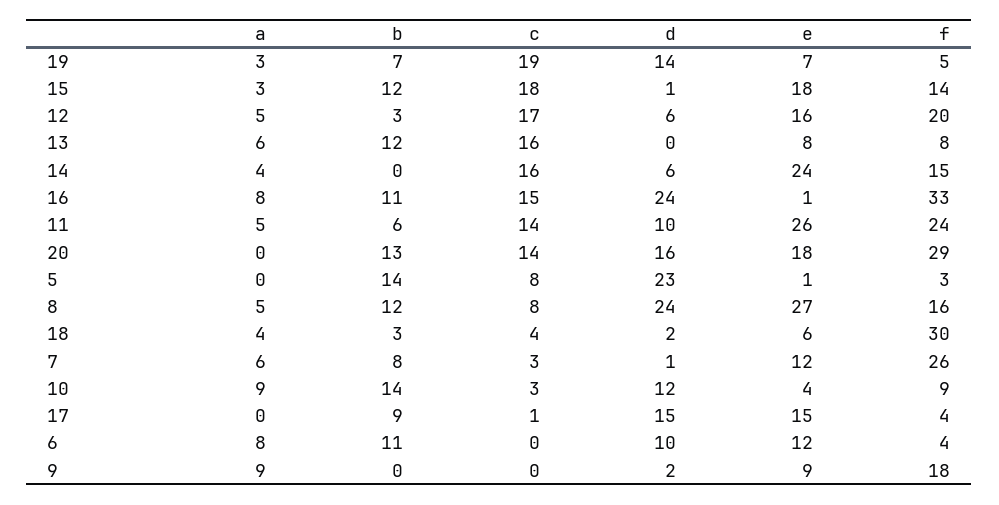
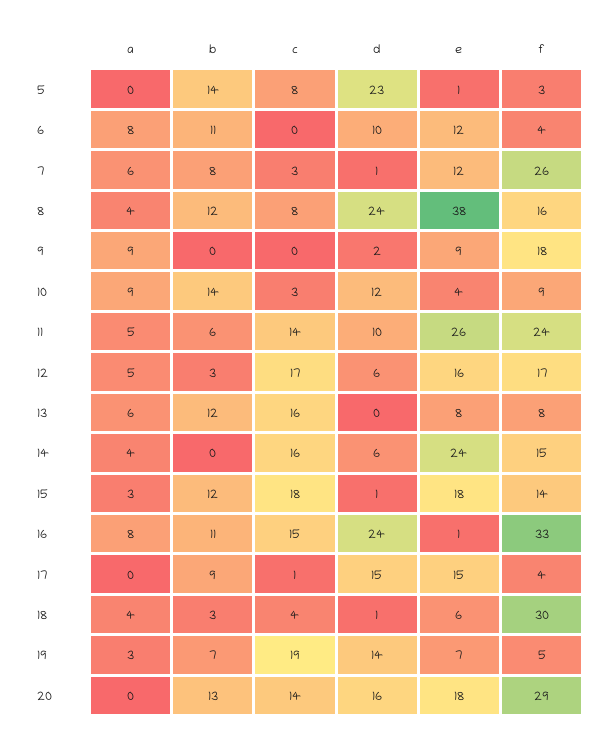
f, 12: 20 -> 17
a, 8: 5 -> 4
e, 8: 27 -> 38
d, 18: 2 -> 1

